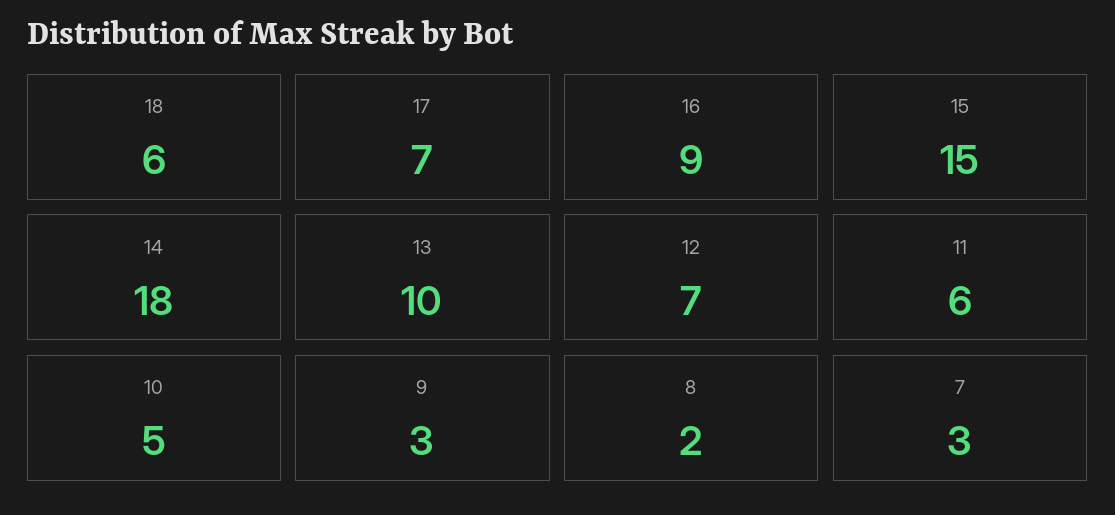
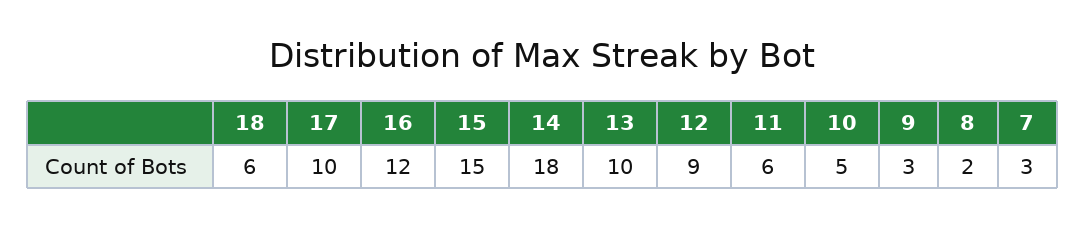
17: 7 -> 10
16: 9 -> 12
12: 7 -> 9

